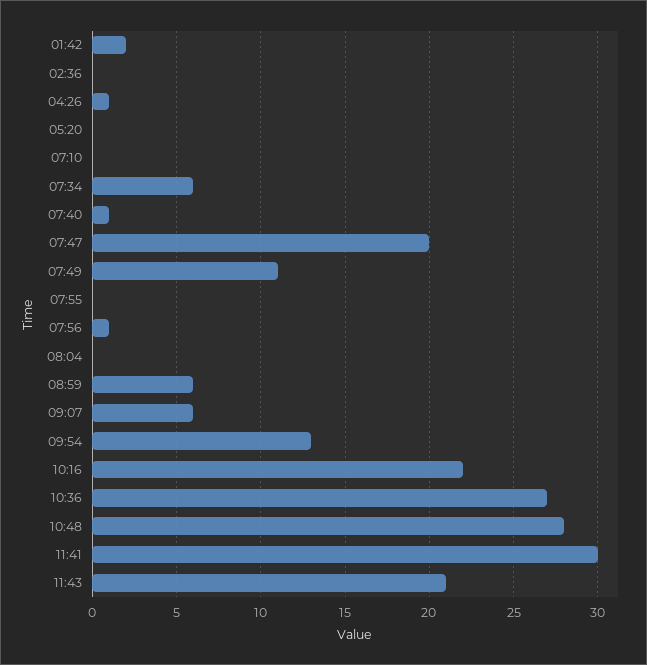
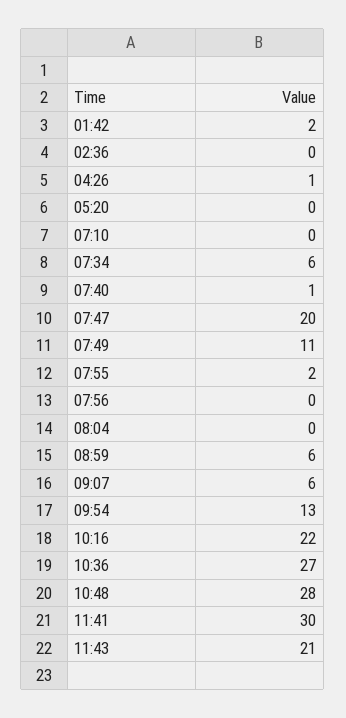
07:55: 0 -> 2
07:56: 1 -> 0

